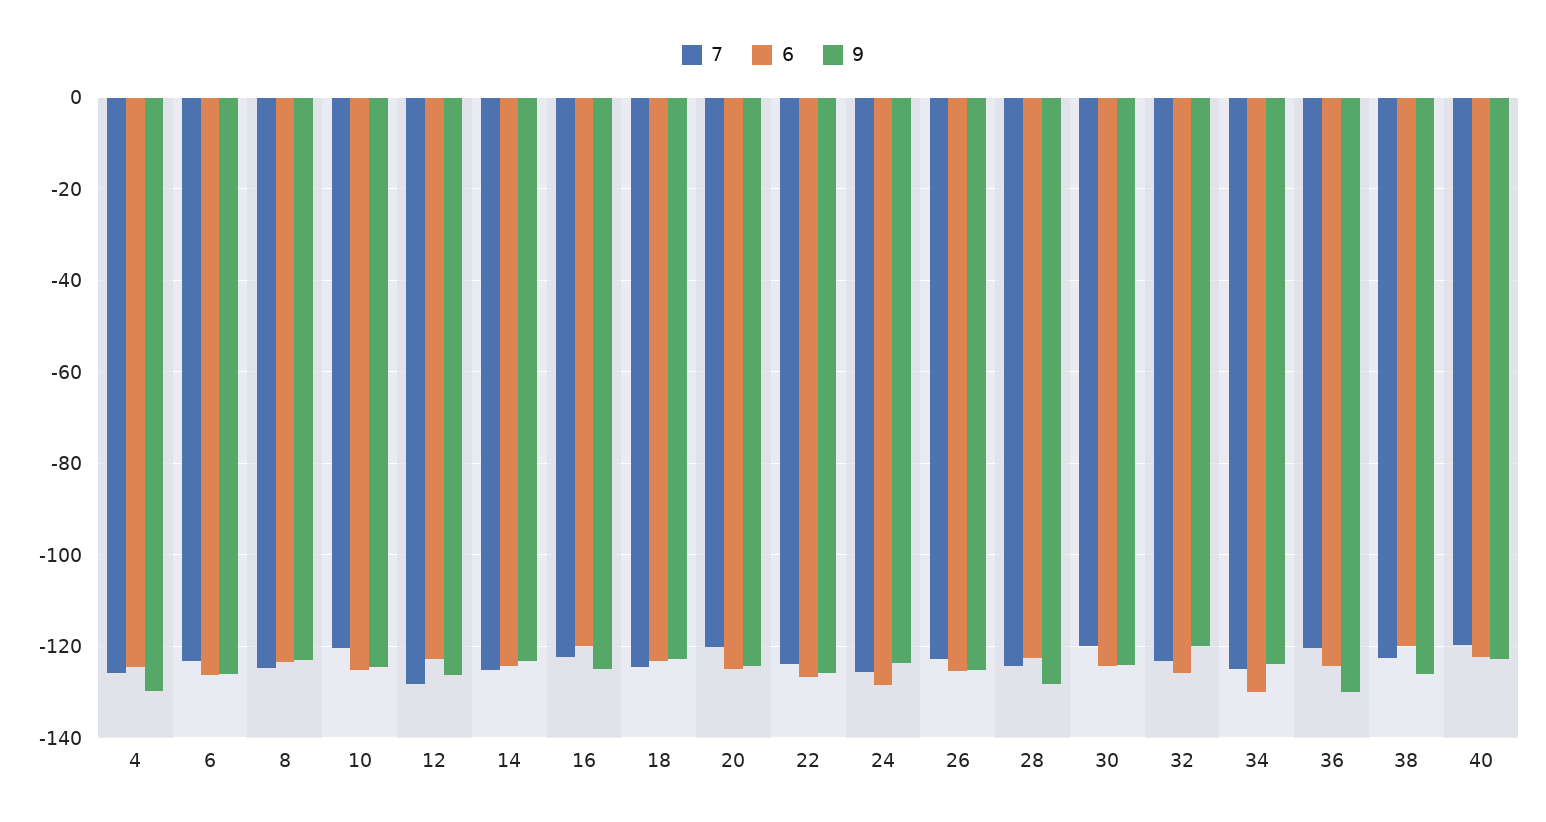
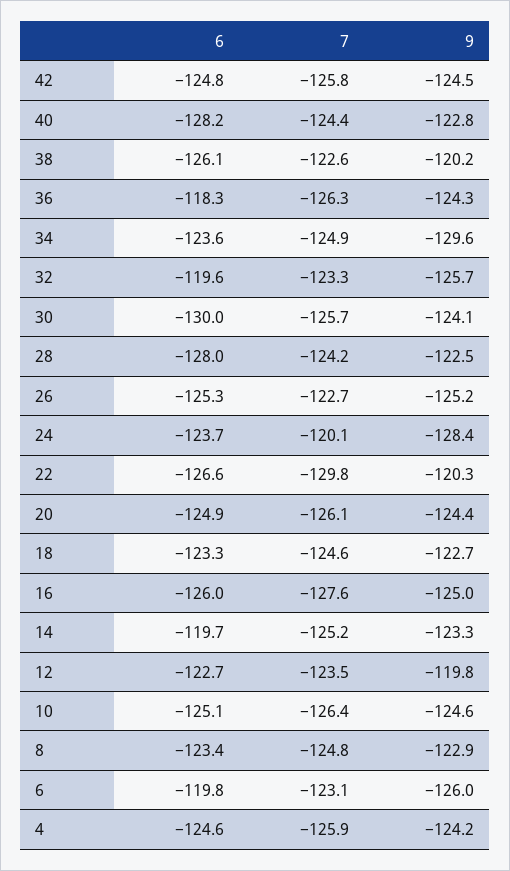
9, 4: -130 -> -124.2
6, 6: -126 -> -119.8
7, 10: -120 -> -126.4
7, 12: -128 -> -123.5
9, 12: -126 -> -119.8
6, 14: -124 -> -119.7
7, 16: -122 -> -127.6
6, 16: -120 -> -126
7, 20: -120 -> -126.1
7, 22: -124 -> -129.8
9, 22: -126 -> -120.3
7, 24: -126 -> -120.1
6, 24: -128 -> -123.7
9, 24: -124 -> -128.4
6, 28: -122 -> -128
9, 28: -128 -> -122.5
7, 30: -120 -> -125.7
6, 30: -124 -> -130
6, 32: -126 -> -119.6
9, 32: -120 -> -125.7
6, 34: -130 -> -123.6
9, 34: -124 -> -129.6
7, 36: -120 -> -126.3
6, 36: -124 -> -118.3
9, 36: -130 -> -124.3
6, 38: -120 -> -126.1
9, 38: -126 -> -120.2
7, 40: -120 -> -124.4
6, 40: -122 -> -128.2
6, 42: none -> -124.8
7, 42: none -> -125.8
9, 42: none -> -124.5

